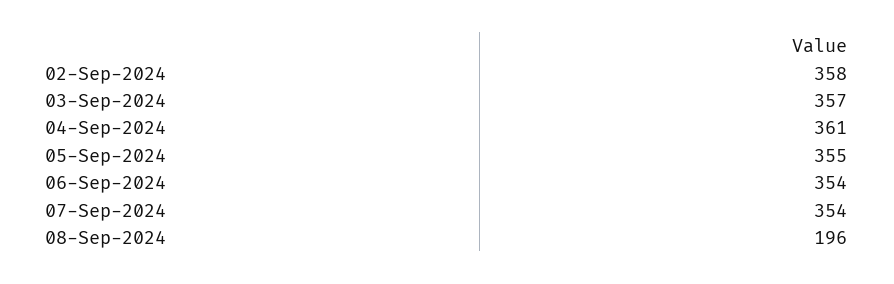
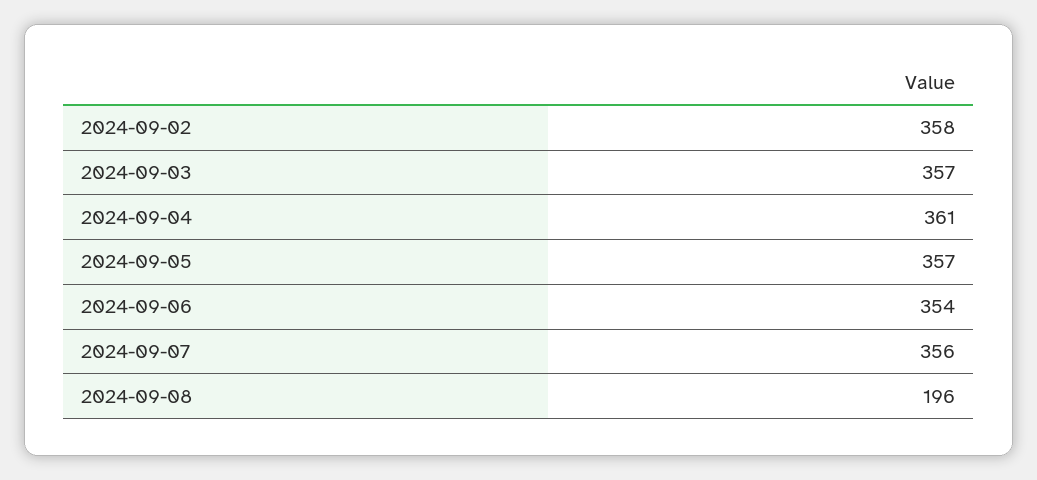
05-Sep-2024: 355 -> 357
07-Sep-2024: 354 -> 356

